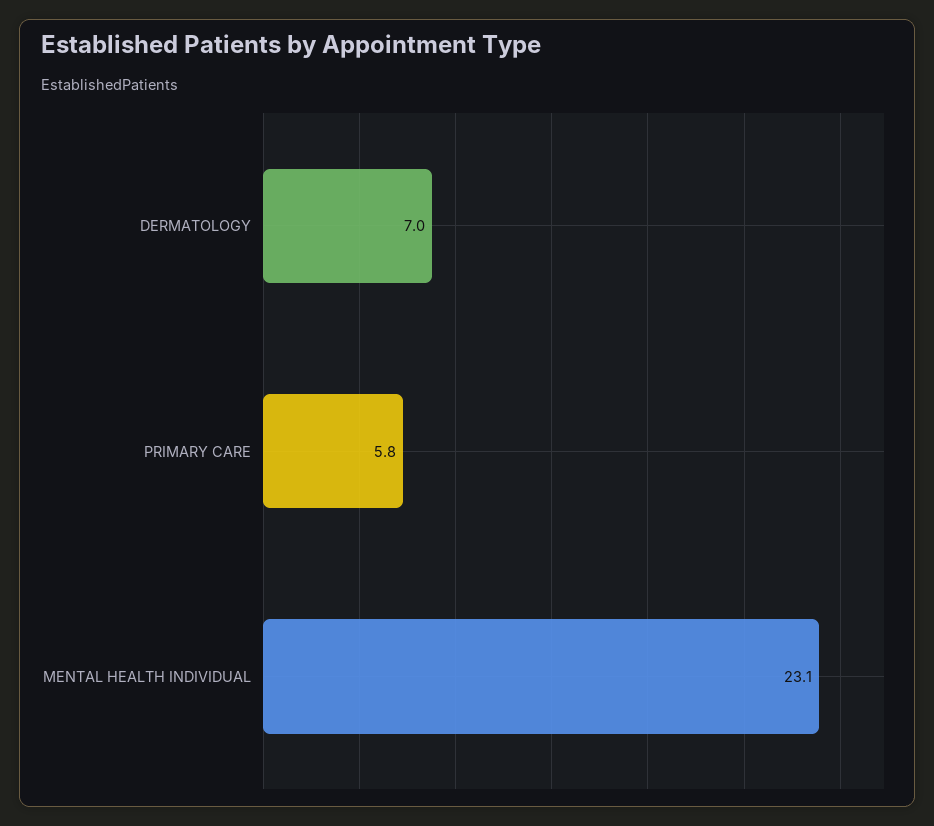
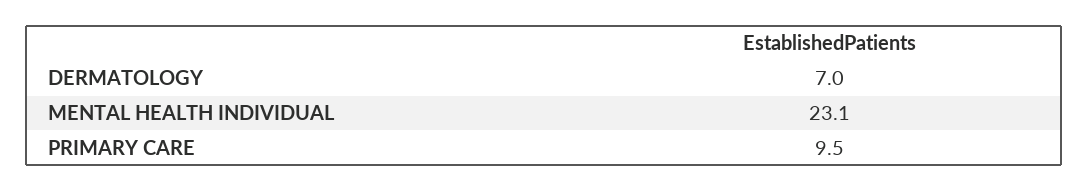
PRIMARY CARE: 5.8 -> 9.5

